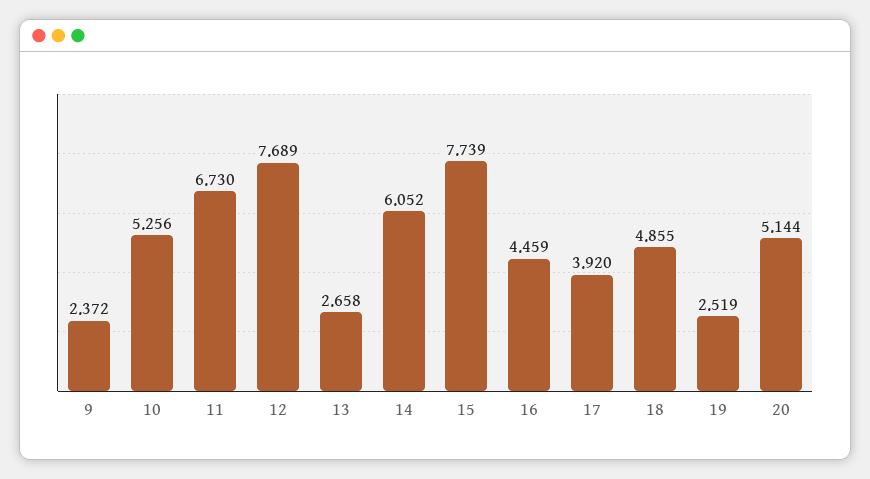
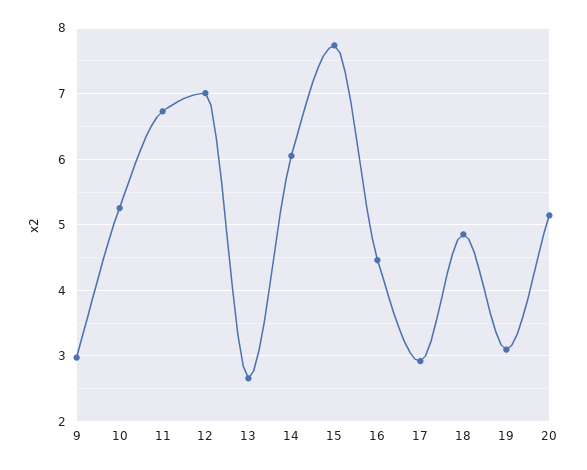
9: 2.372 -> 3
12: 7.689 -> 7
17: 3.92 -> 2.9
19: 2.519 -> 3.1

